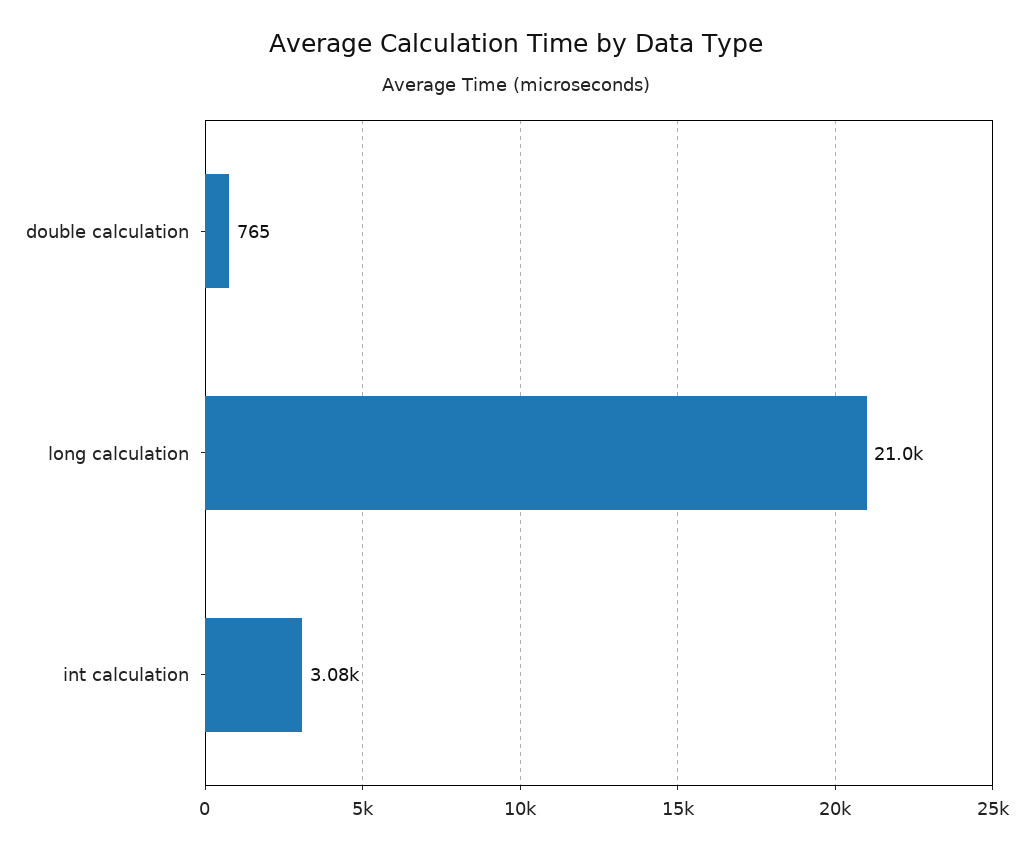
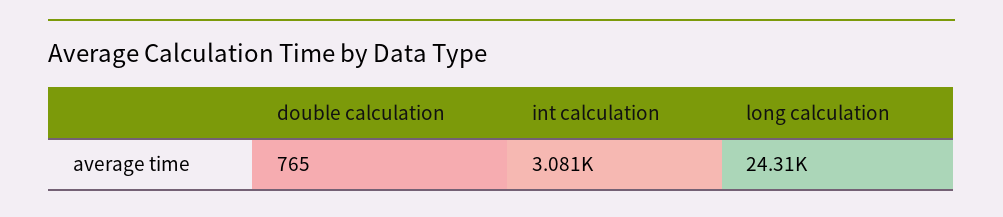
long calculation: 21000 -> 24310

